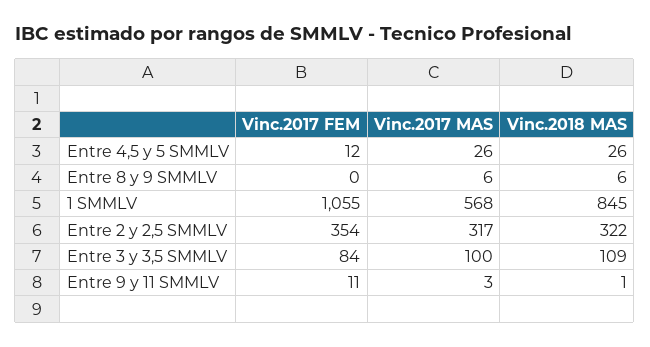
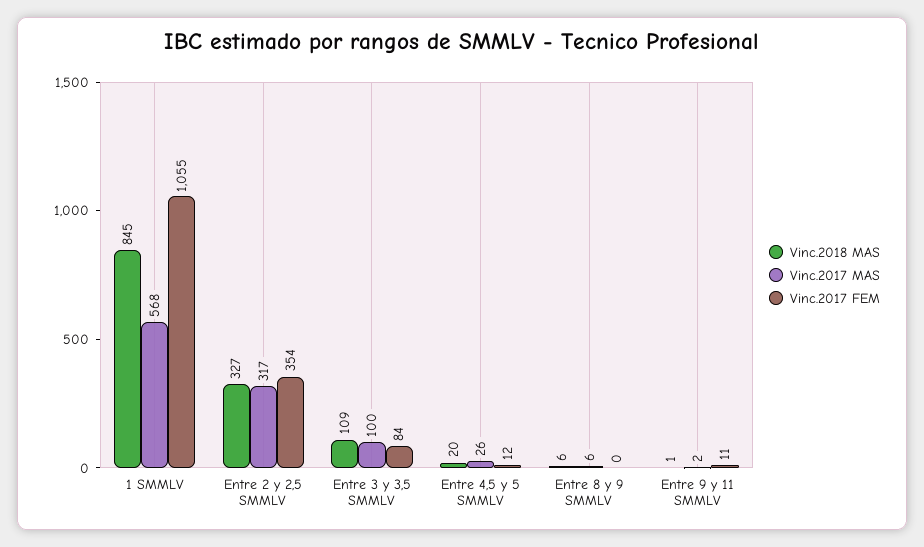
Vinc.2018 MAS, Entre 4,5 y 5 SMMLV: 26 -> 20
Vinc.2018 MAS, Entre 2 y 2,5 SMMLV: 322 -> 327
Vinc.2017 MAS, Entre 9 y 11 SMMLV: 3 -> 2

